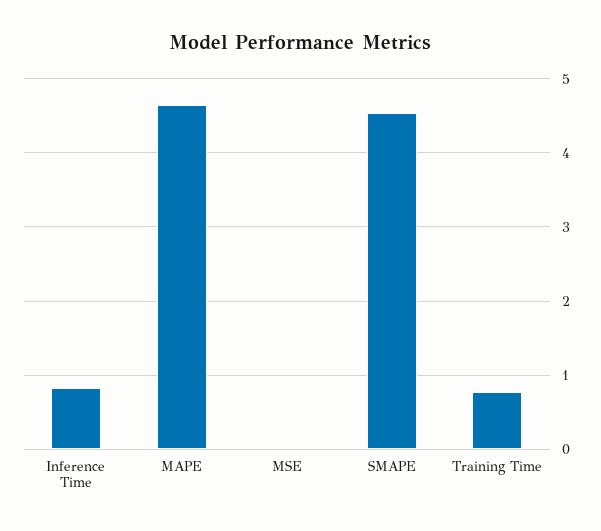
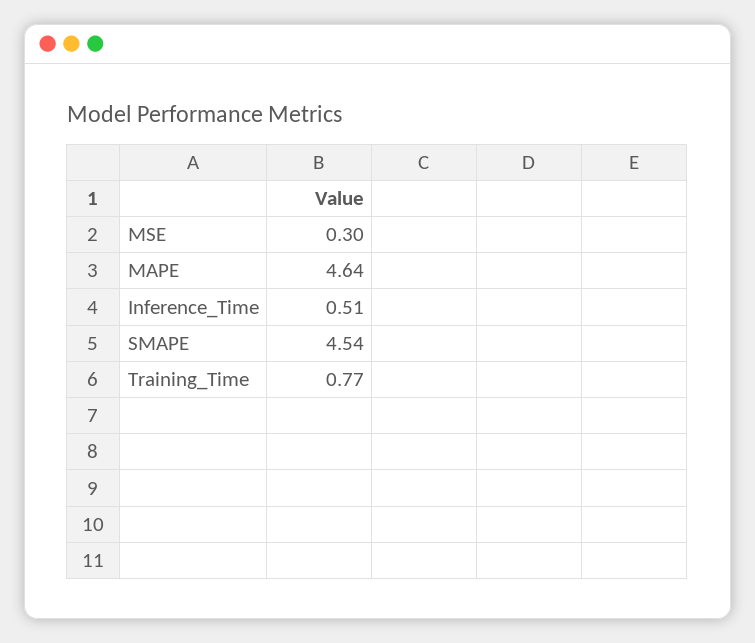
Inference Time: 0.8 -> 0.51
MSE: 0 -> 0.3

